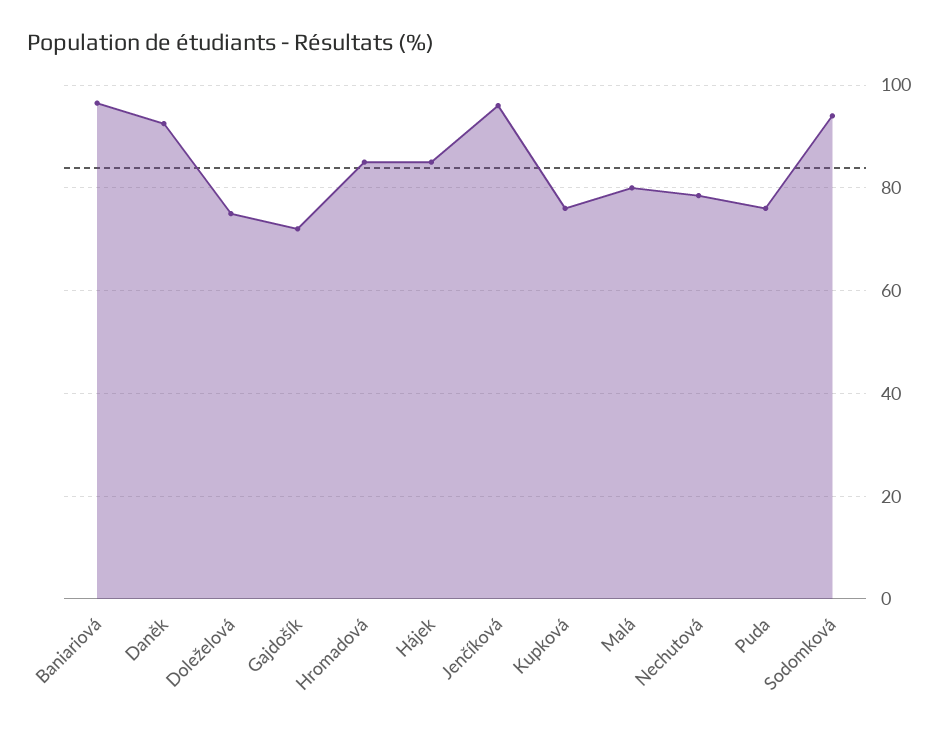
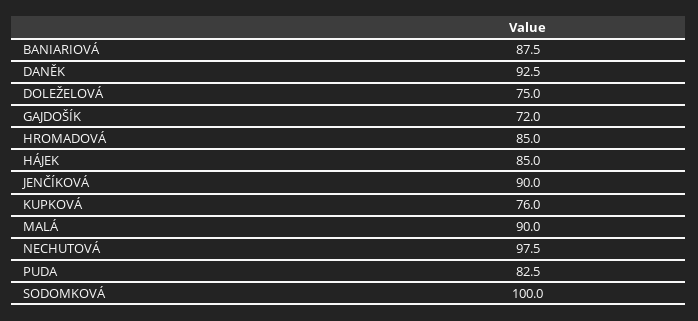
Baniariová: 96 -> 87.5
Jenčíková: 96 -> 90
Malá: 80 -> 90
Nechutová: 78 -> 97.5
Puda: 76 -> 82.5
Sodomková: 94 -> 100

